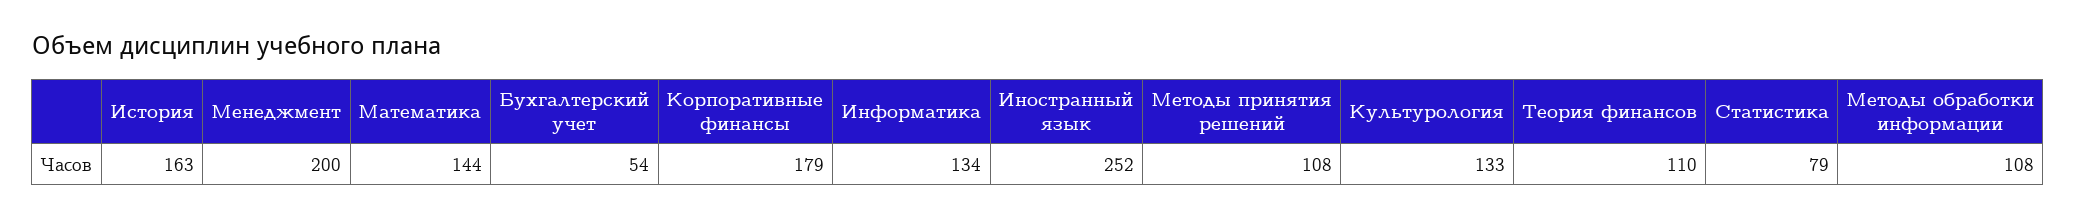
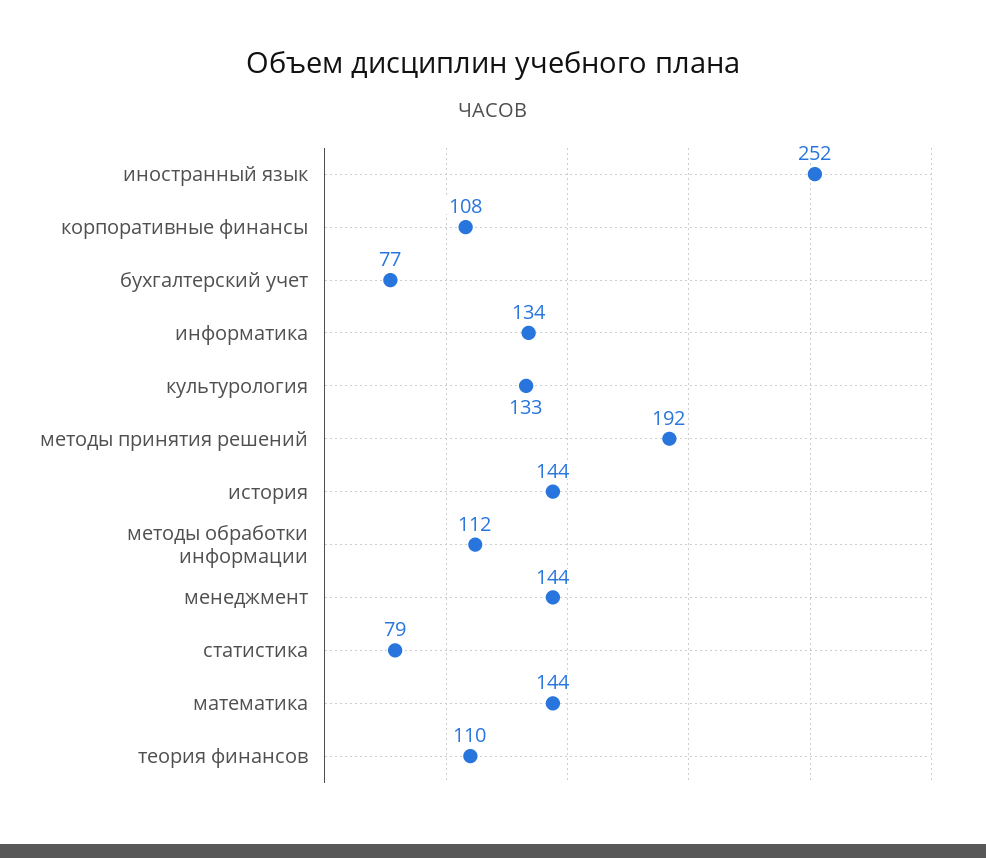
История: 163 -> 144
Менеджмент: 200 -> 144
Бухгалтерский учет: 54 -> 77
Корпоративные финансы: 179 -> 108
Методы принятия решений: 108 -> 192
Методы обработки информации: 108 -> 112

